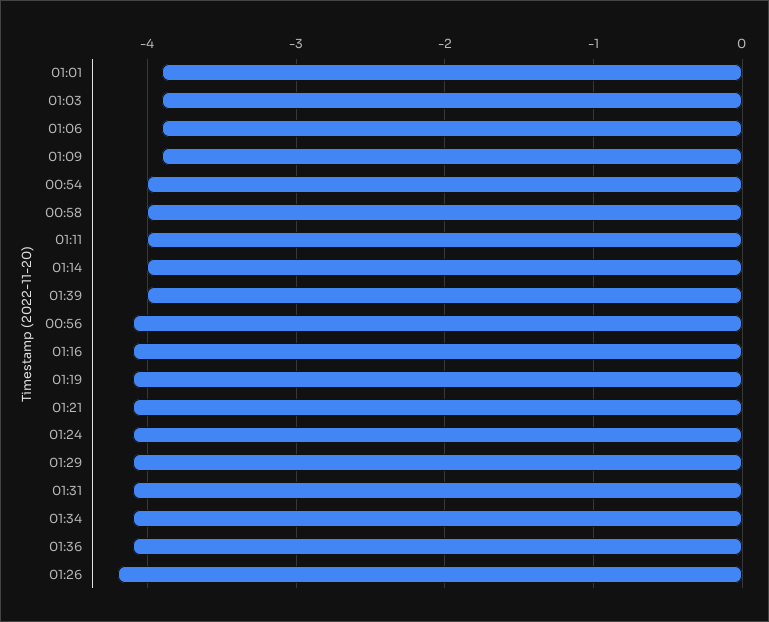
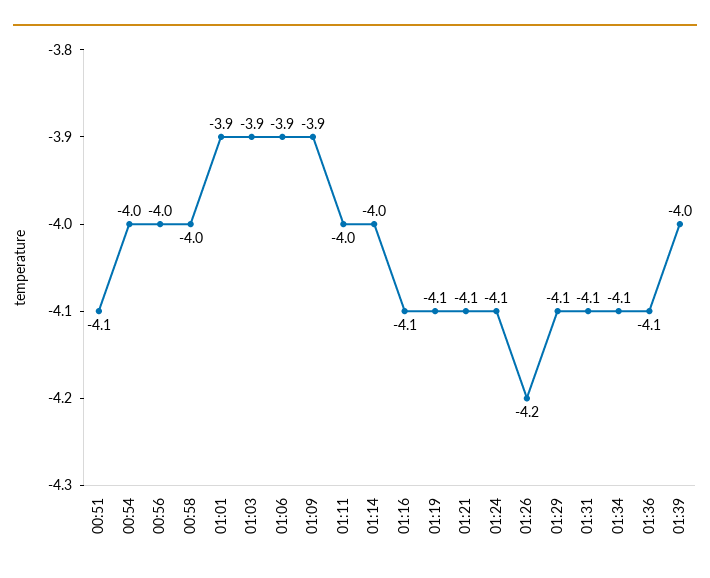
00:56: -4.1 -> -4
00:51: none -> -4.1

